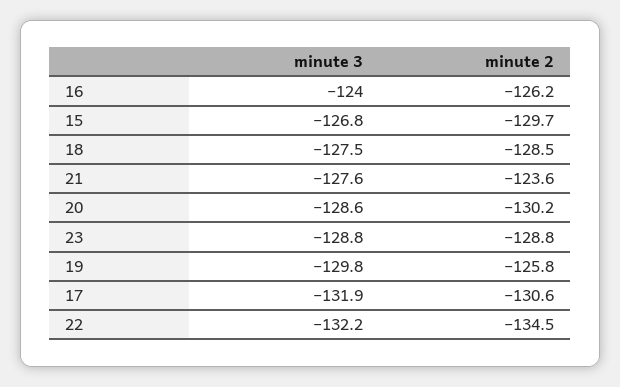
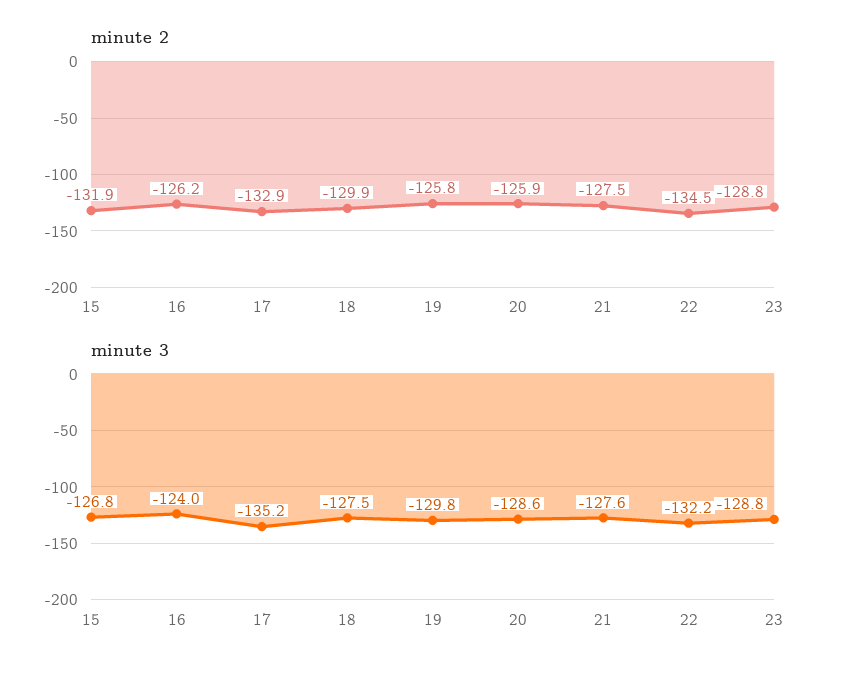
minute 2, 15: -129.7 -> -131.9
minute 2, 18: -128.5 -> -129.9
minute 2, 21: -123.6 -> -127.5
minute 2, 20: -130.2 -> -125.9
minute 3, 17: -131.9 -> -135.2
minute 2, 17: -130.6 -> -132.9

